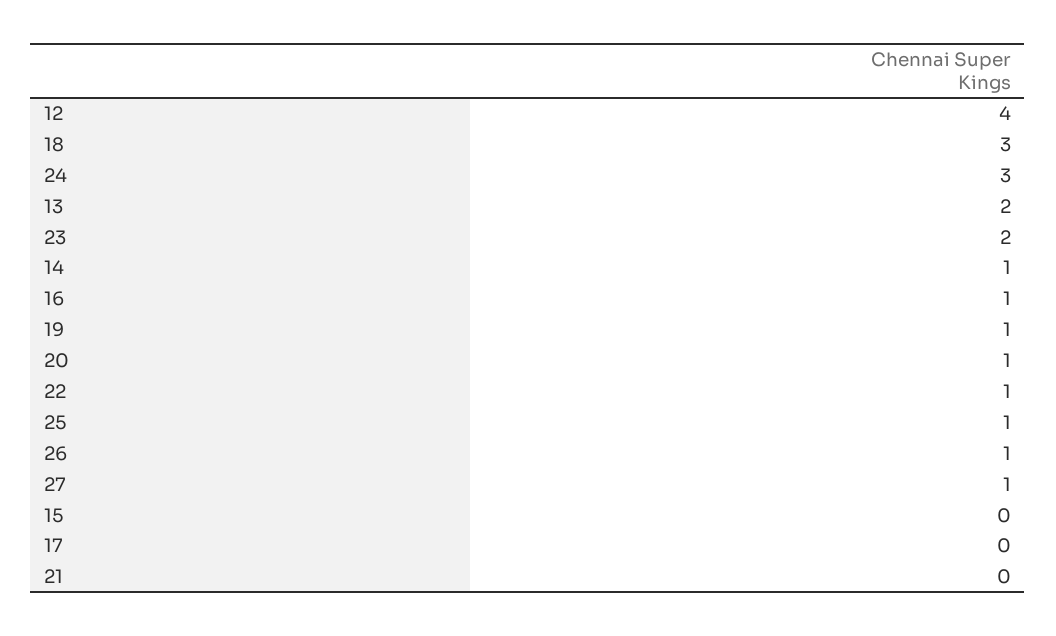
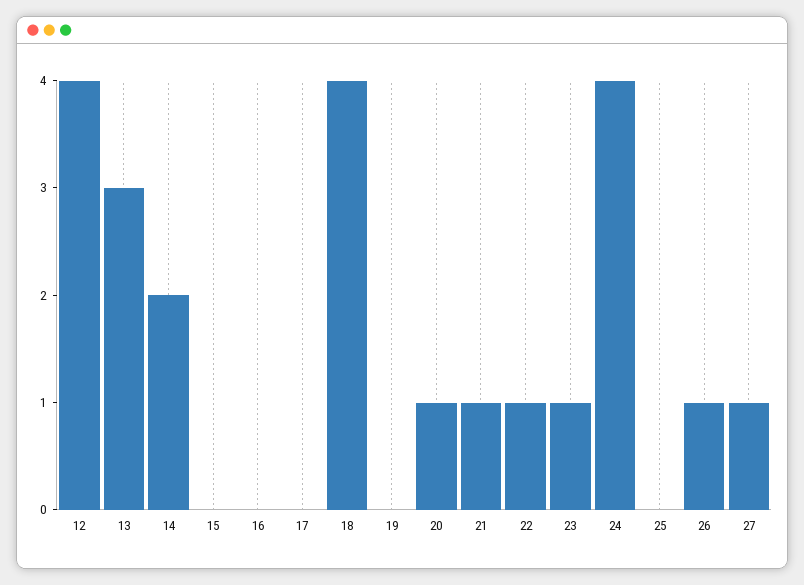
18: 3 -> 4
24: 3 -> 4
13: 2 -> 3
23: 2 -> 1
14: 1 -> 2
16: 1 -> 0
19: 1 -> 0
25: 1 -> 0
21: 0 -> 1

